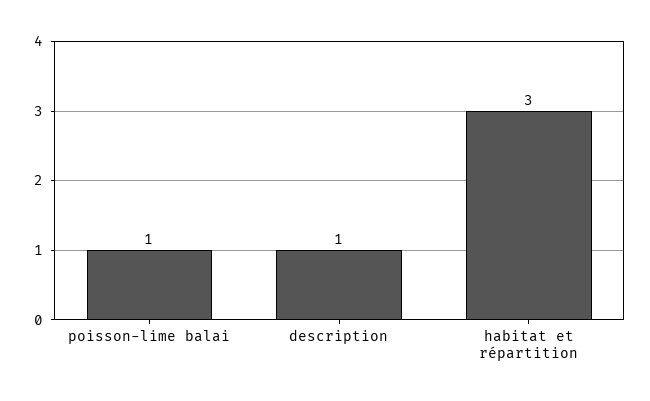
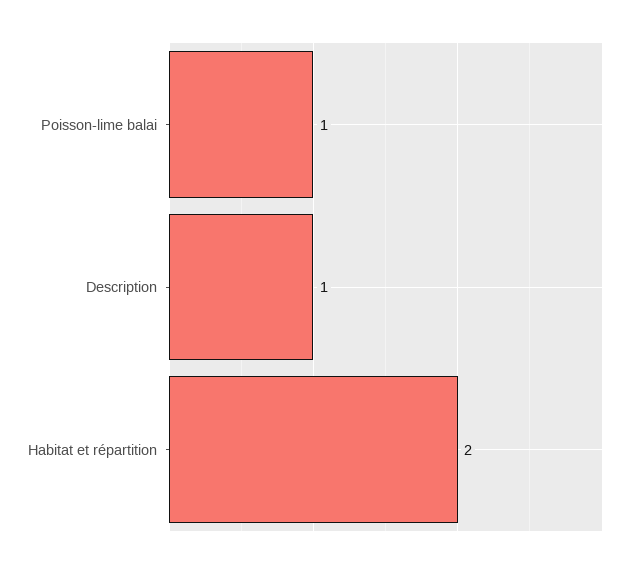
habitat et répartition: 3 -> 2

